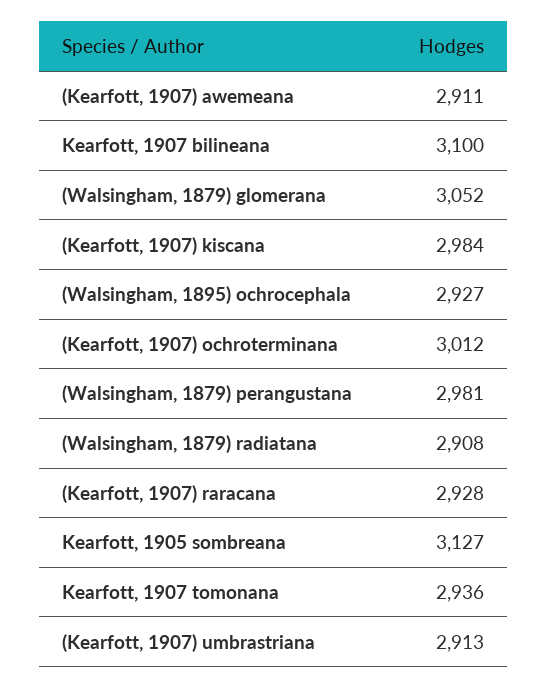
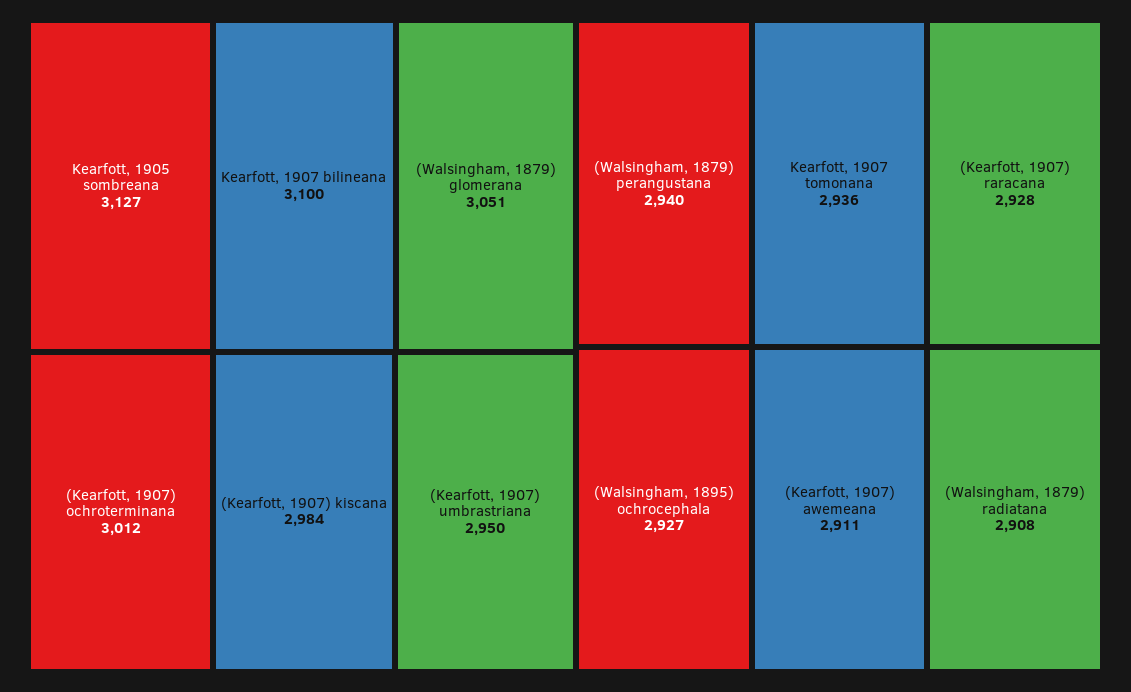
(Walsingham, 1879) glomerana: 3052 -> 3051
(Walsingham, 1879) perangustana: 2981 -> 2940
(Kearfott, 1907) umbrastriana: 2913 -> 2950

